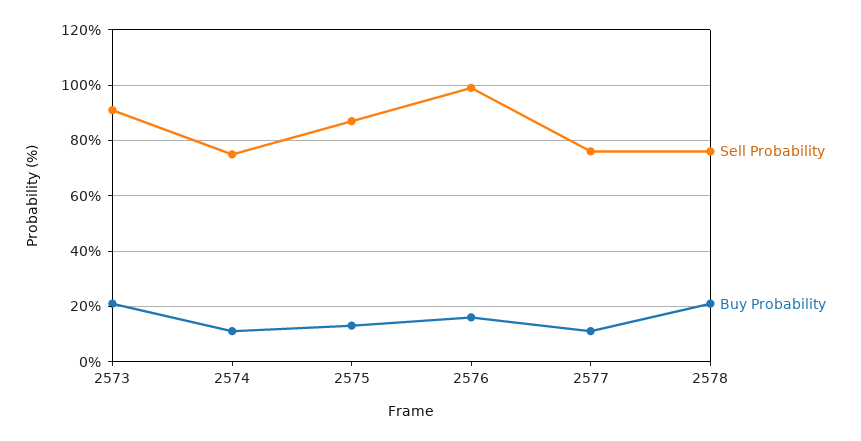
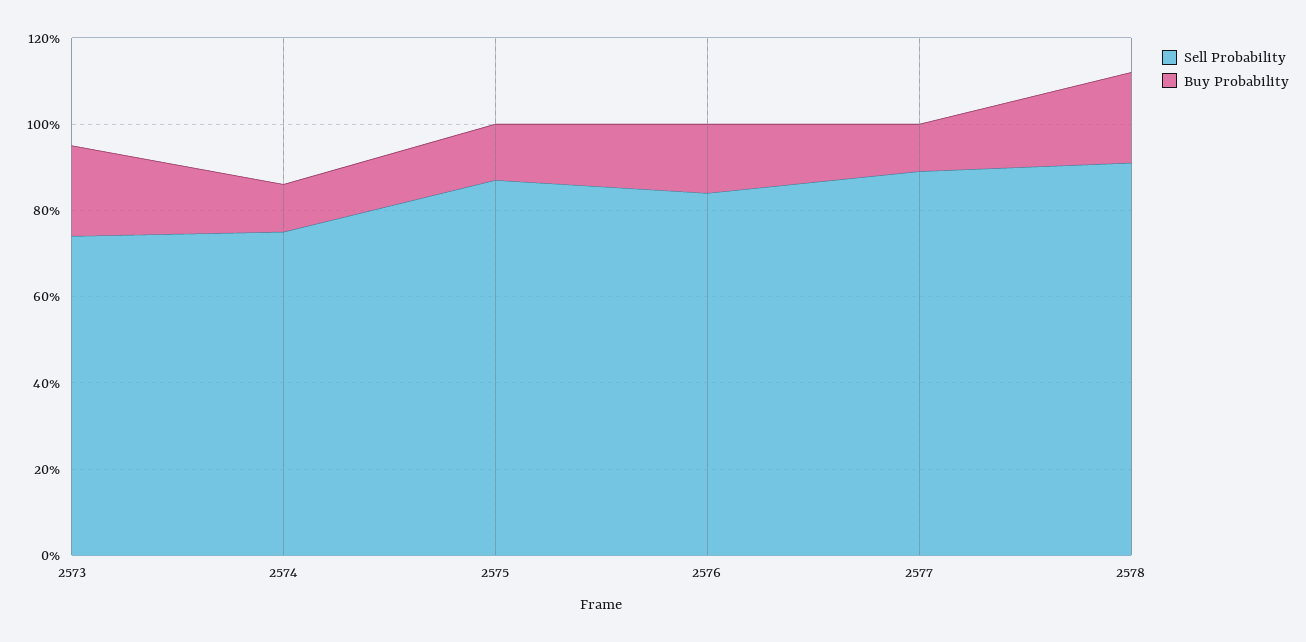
Sell Probability, 2573: 90 -> 75
Sell Probability, 2576: 100 -> 85
Sell Probability, 2577: 75 -> 90
Sell Probability, 2578: 75 -> 90

